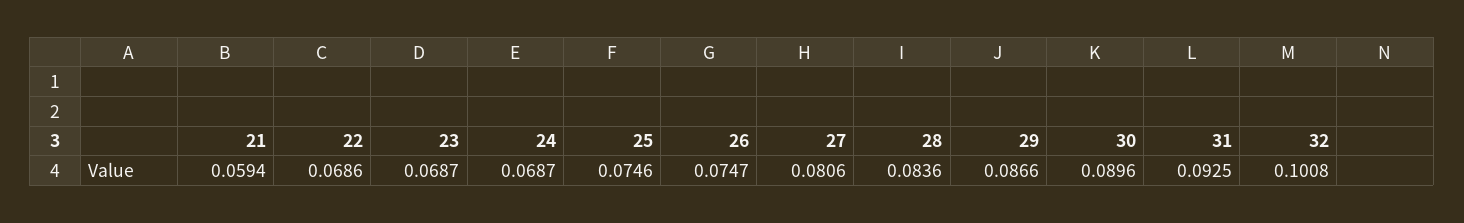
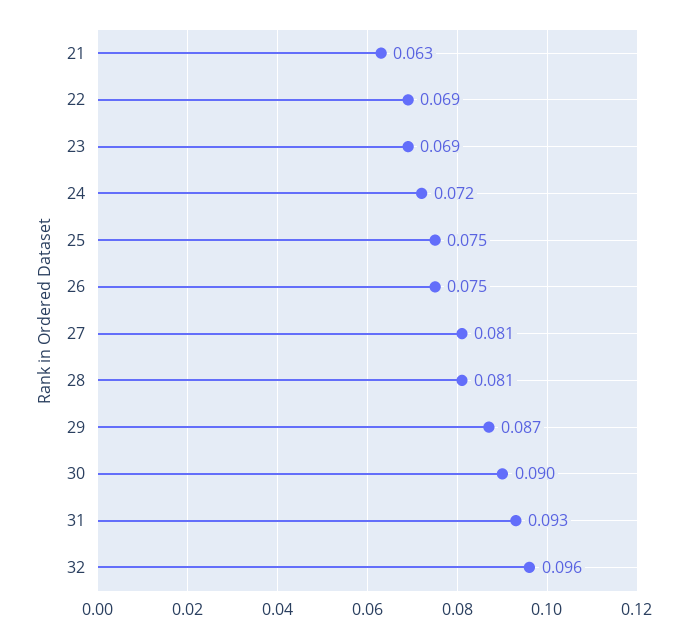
21: 0.0594 -> 0.063
24: 0.0687 -> 0.072
28: 0.0836 -> 0.081
32: 0.1008 -> 0.096

